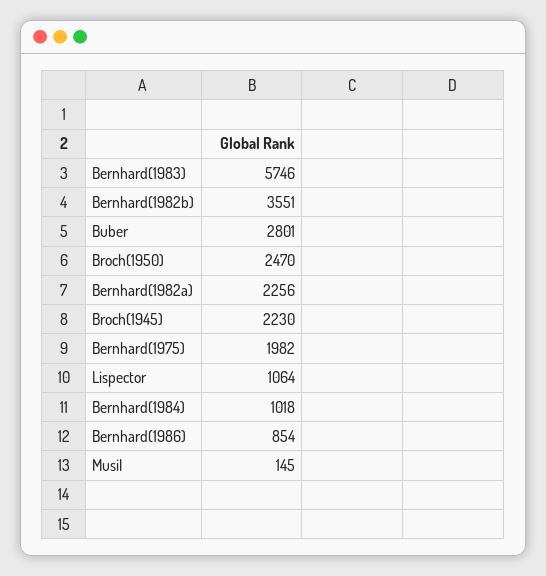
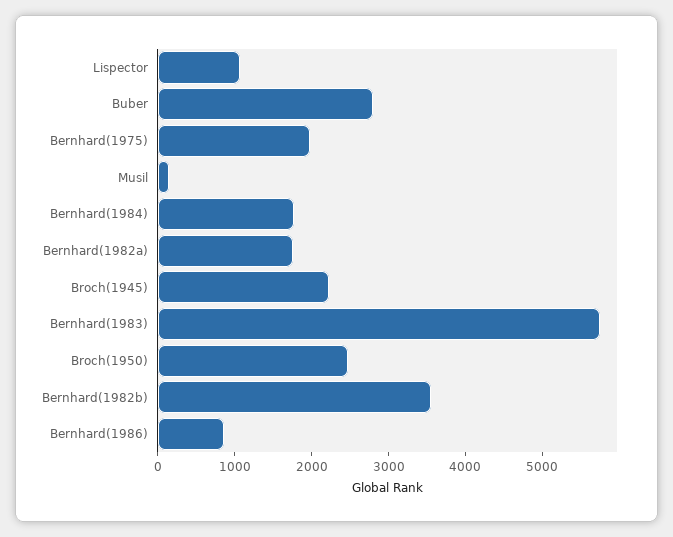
Bernhard(1982a): 2256 -> 1800
Bernhard(1984): 1018 -> 1800

